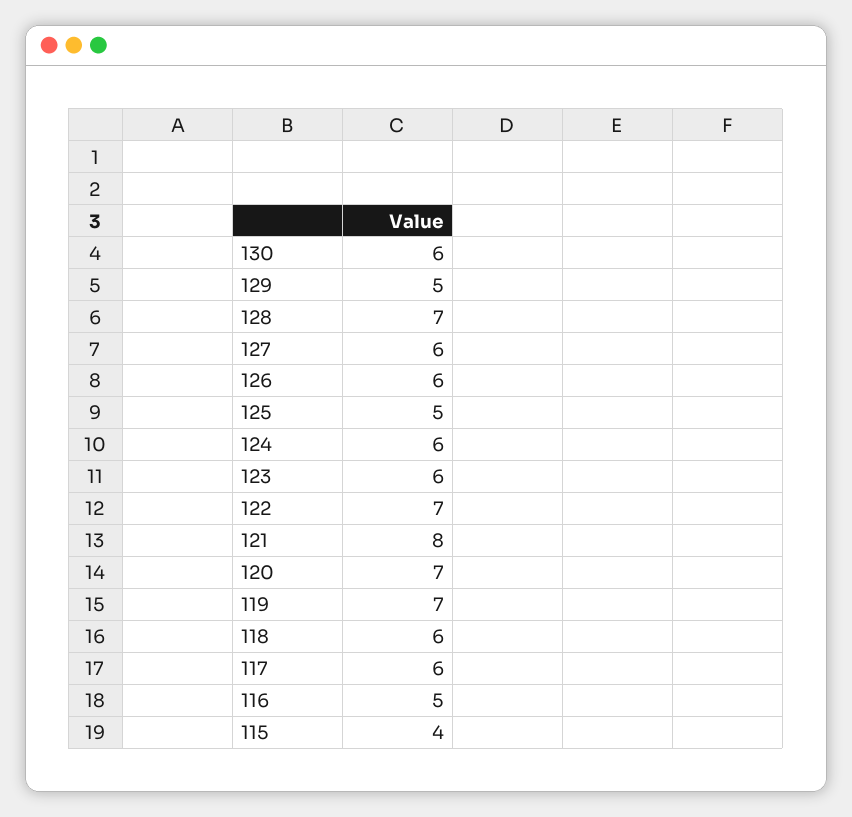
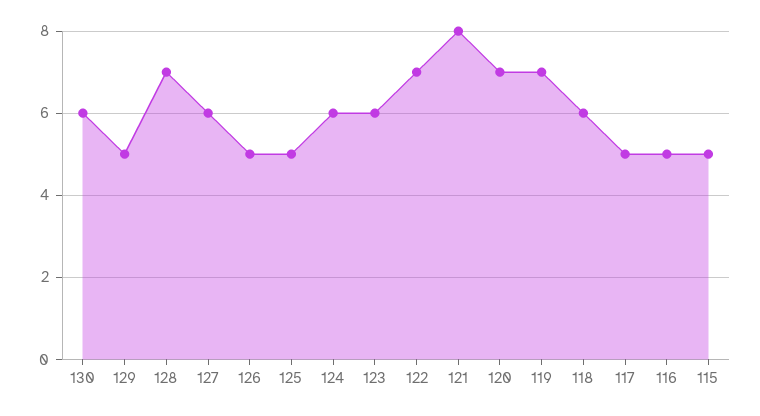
126: 6 -> 5
117: 6 -> 5
115: 4 -> 5

